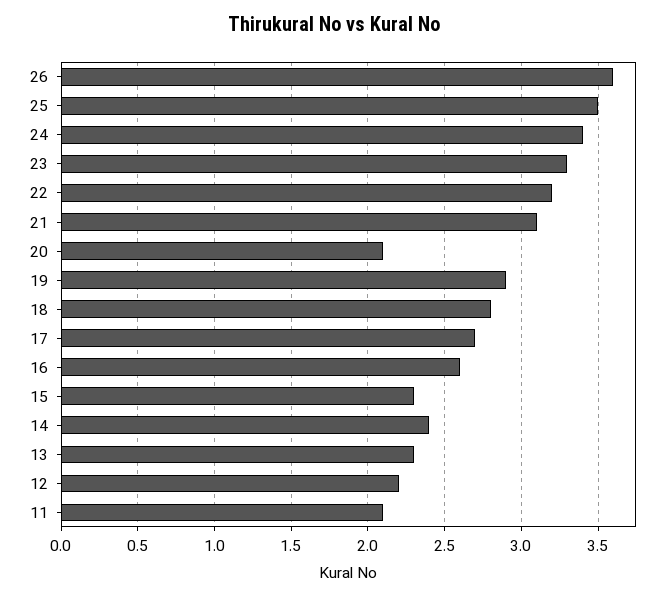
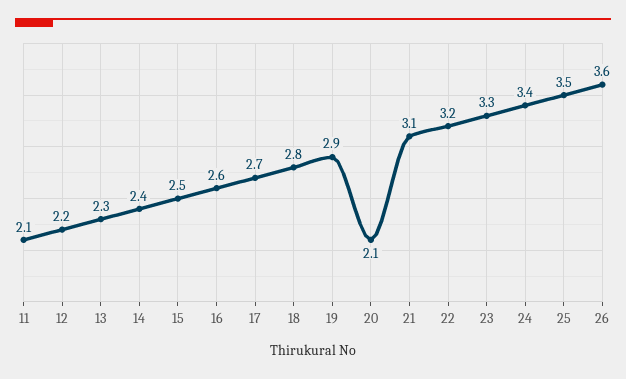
15: 2.3 -> 2.5

